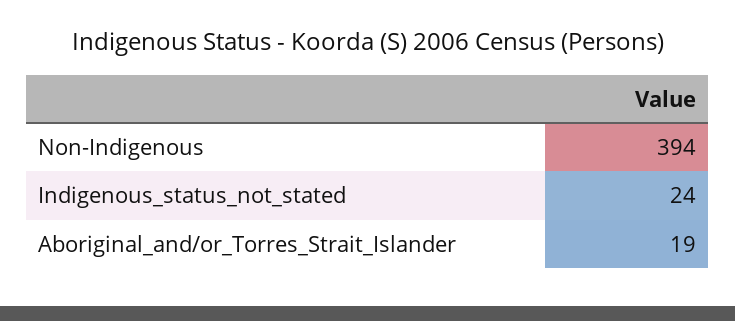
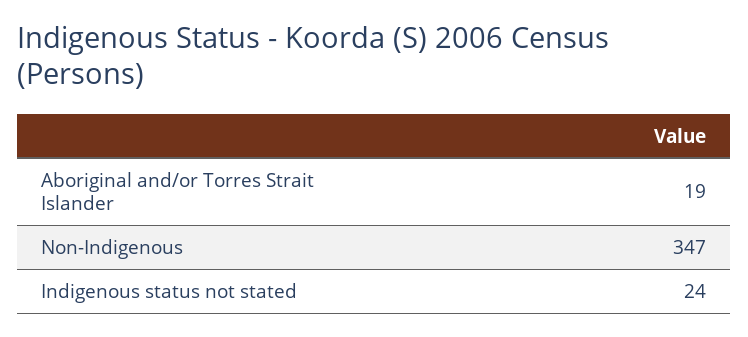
Non-Indigenous: 394 -> 347

